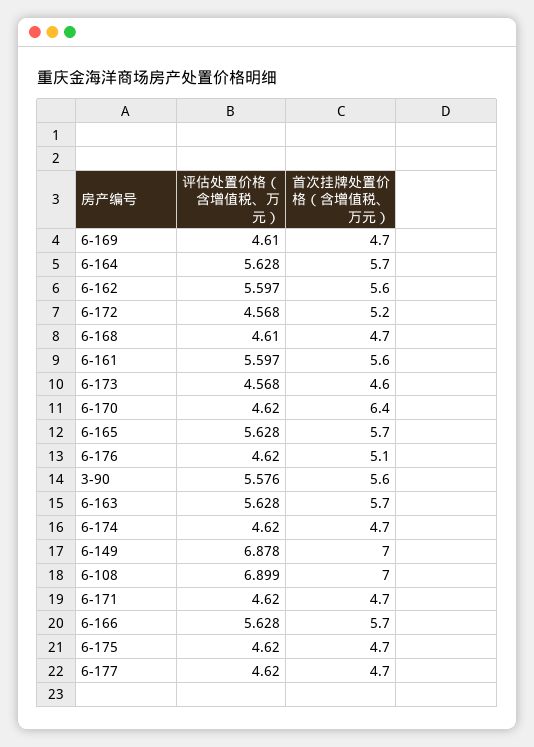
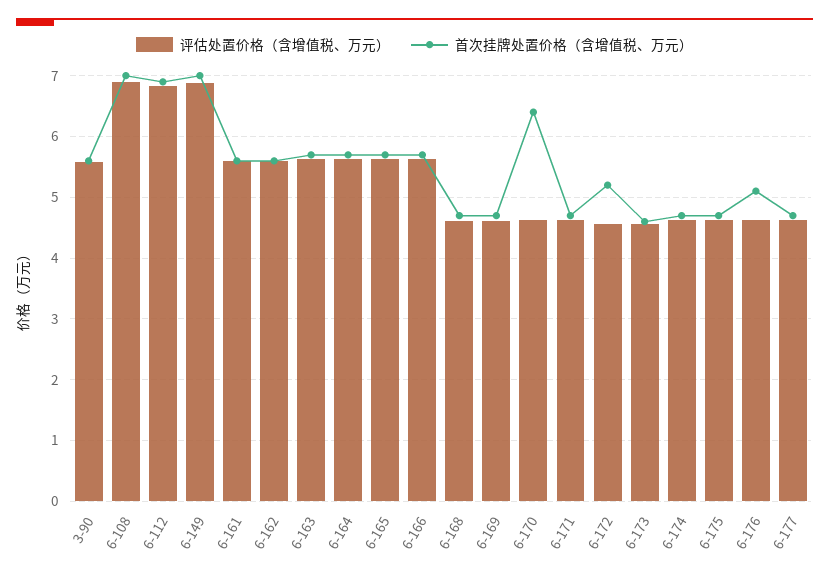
评估处置价格（含增值税、万元）, 6-112: none -> 6.8
首次挂牌处置价格（含增值税、万元）, 6-112: none -> 6.9

